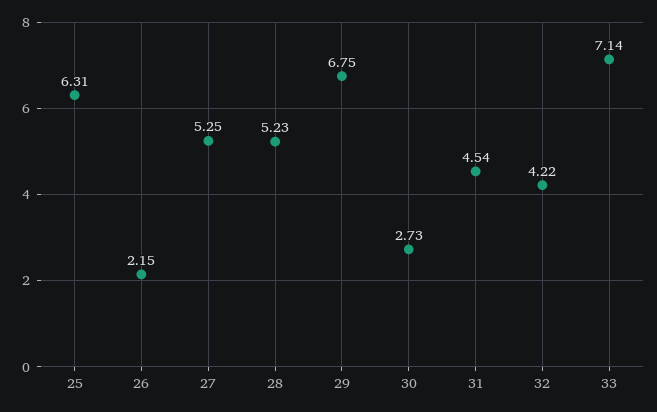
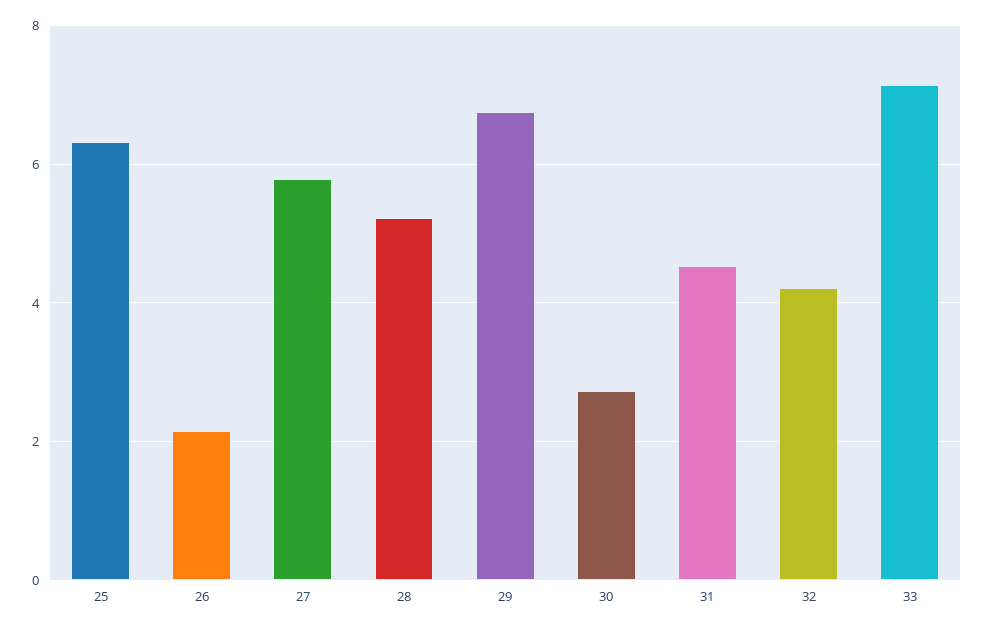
27: 5.25 -> 5.8

